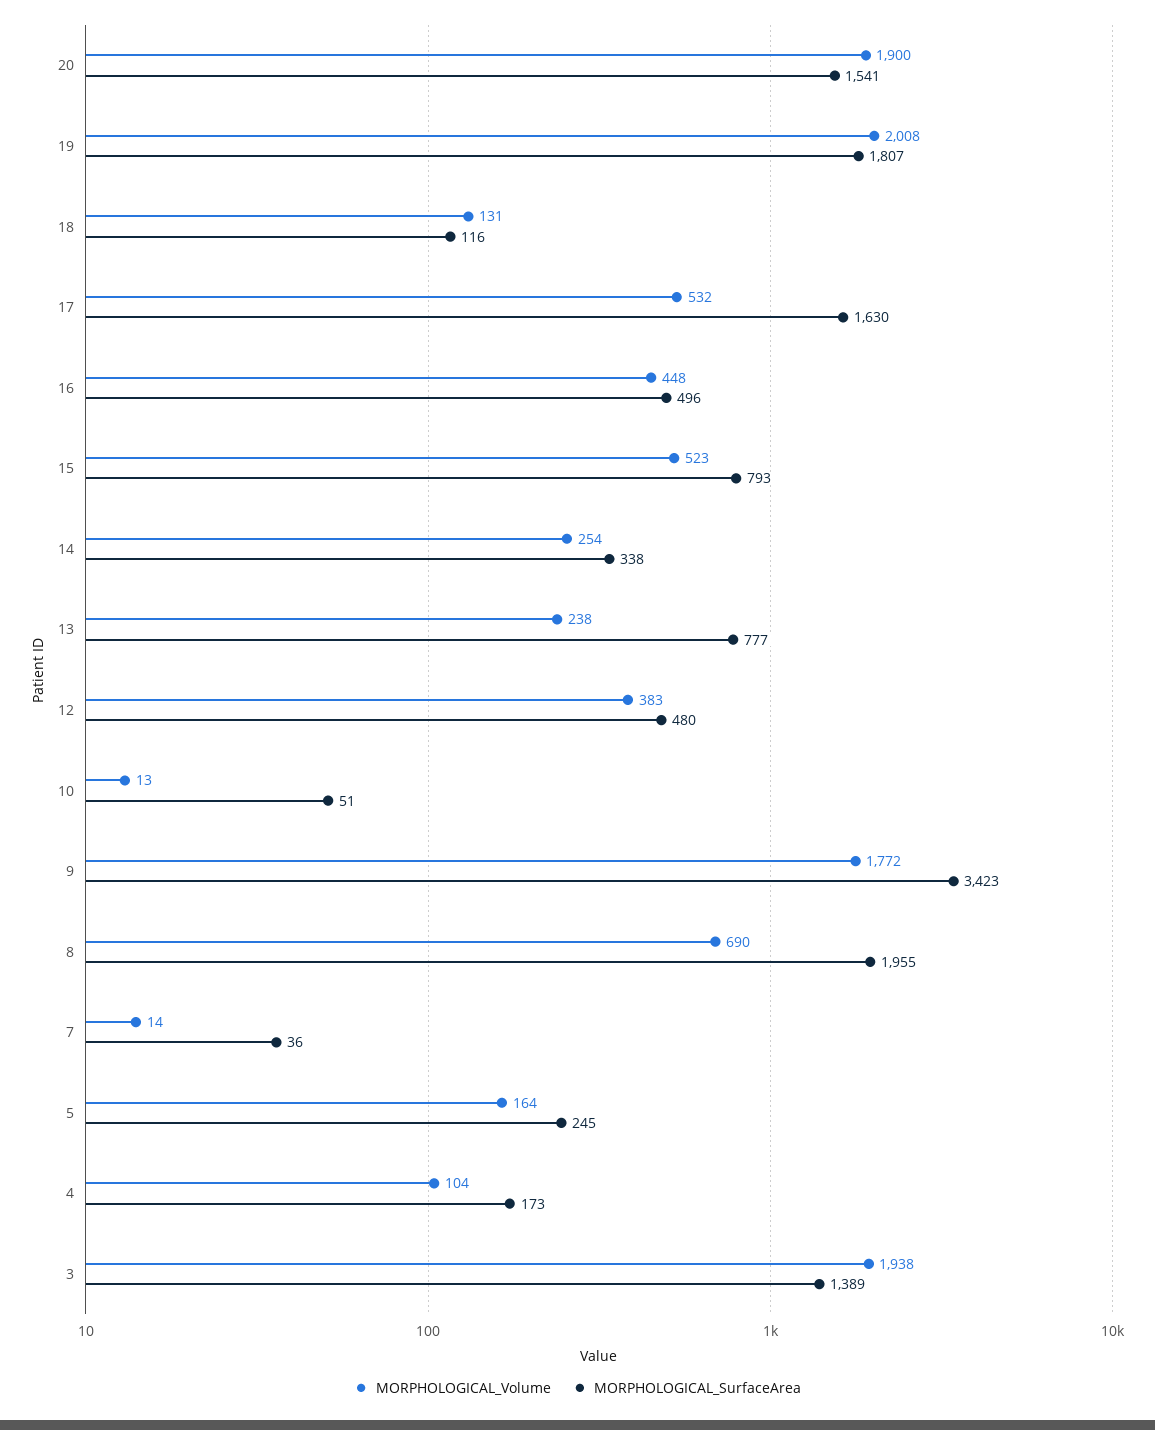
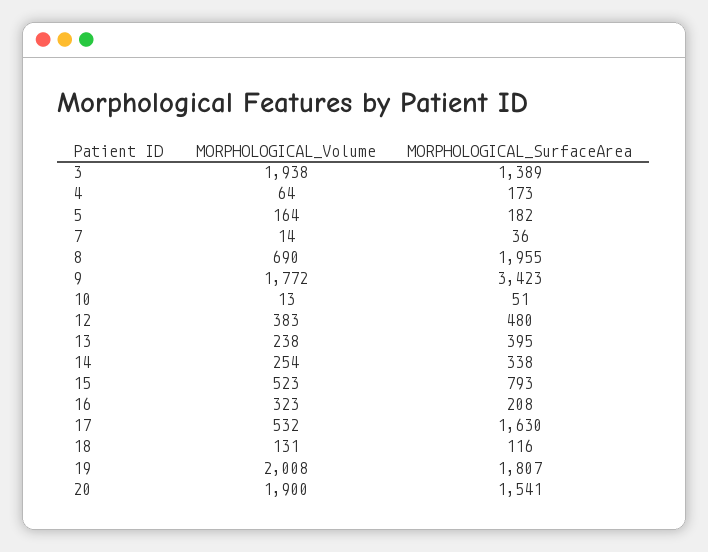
MORPHOLOGICAL_Volume, 16: 448 -> 323
MORPHOLOGICAL_SurfaceArea, 16: 496 -> 208
MORPHOLOGICAL_SurfaceArea, 13: 777 -> 395
MORPHOLOGICAL_SurfaceArea, 5: 245 -> 182
MORPHOLOGICAL_Volume, 4: 104 -> 64

